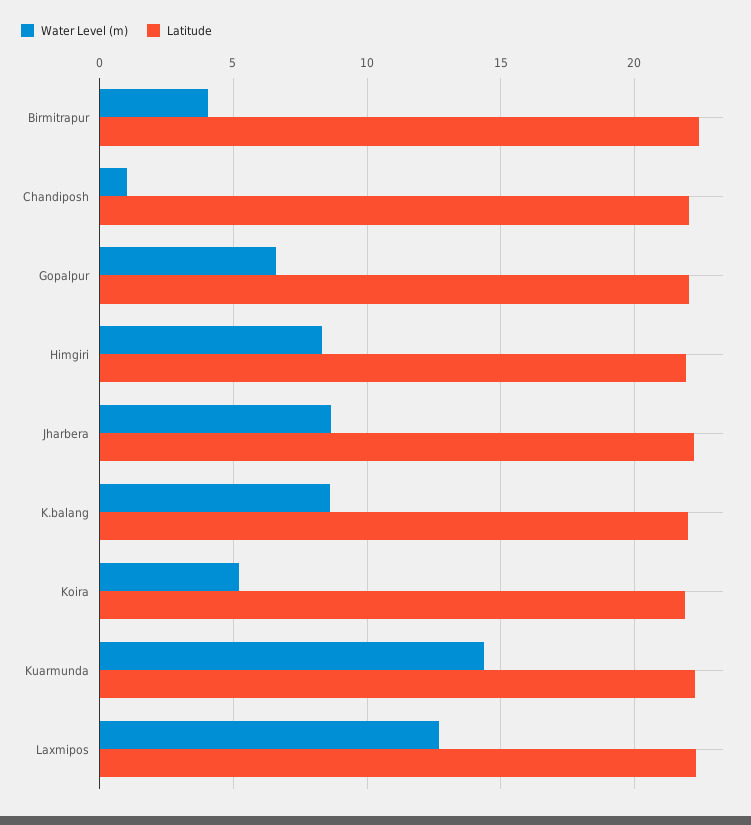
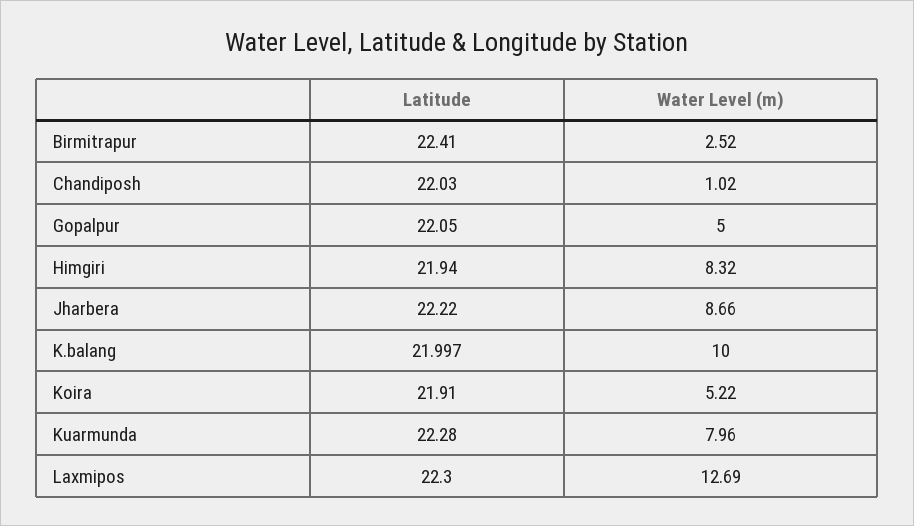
Water Level (m), Birmitrapur: 4 -> 2.52
Water Level (m), Gopalpur: 6.5 -> 5
Water Level (m), K.balang: 8.5 -> 10
Water Level (m), Kuarmunda: 14.5 -> 7.96

